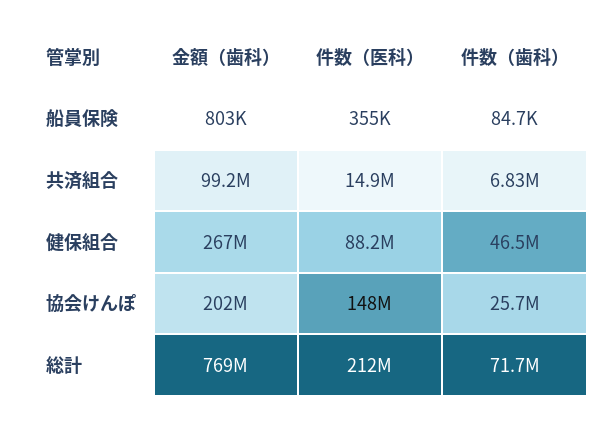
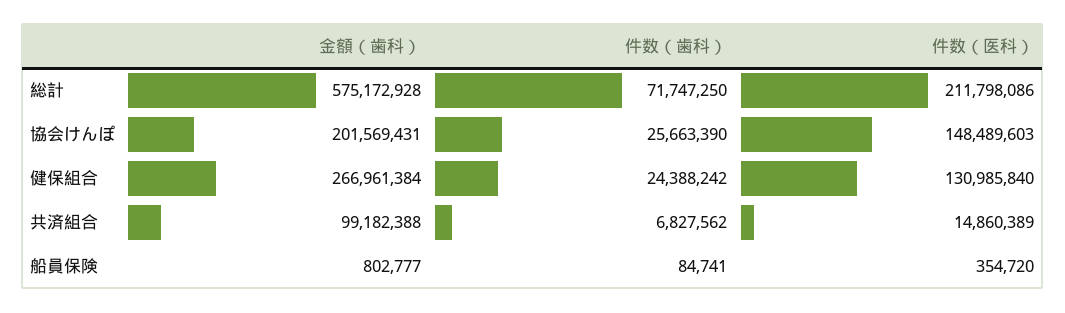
件数（医科）, 健保組合: 88200000 -> 130985840
件数（歯科）, 健保組合: 46500000 -> 24388242
金額（歯科）, 総計: 769000000 -> 575172928

